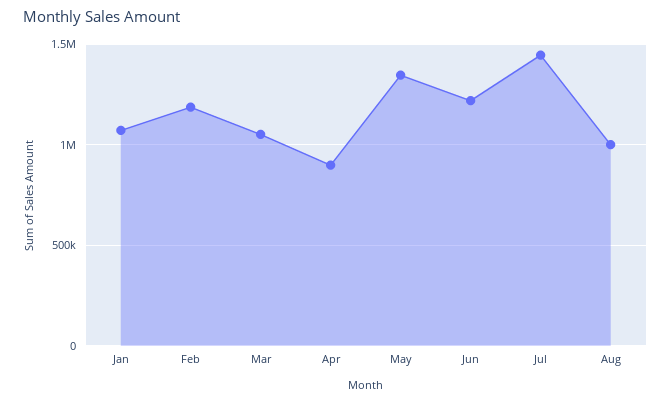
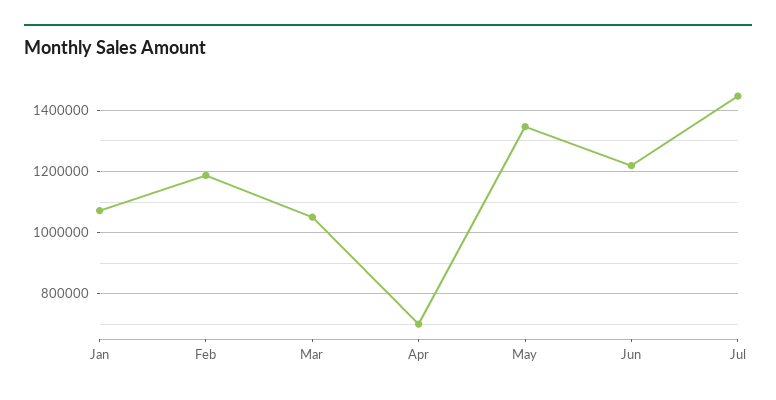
Apr: 900000 -> 700000
Aug: 1000000 -> none

